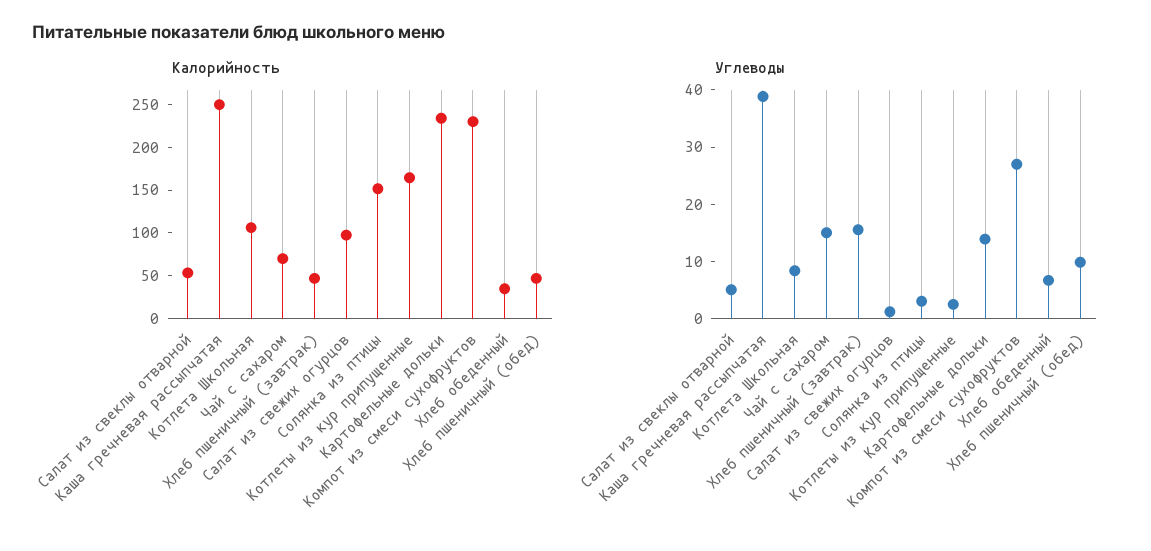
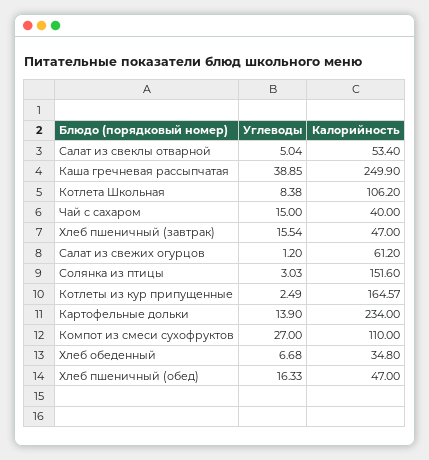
Калорийность, Чай с сахаром: 70 -> 40
Калорийность, Салат из свежих огурцов: 100 -> 61.2
Калорийность, Компот из смеси сухофруктов: 230 -> 110
Углеводы, Хлеб пшеничный (обед): 10 -> 16.33

